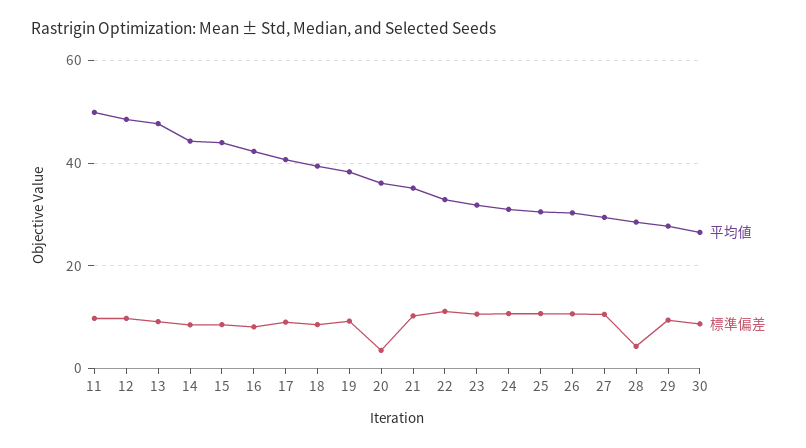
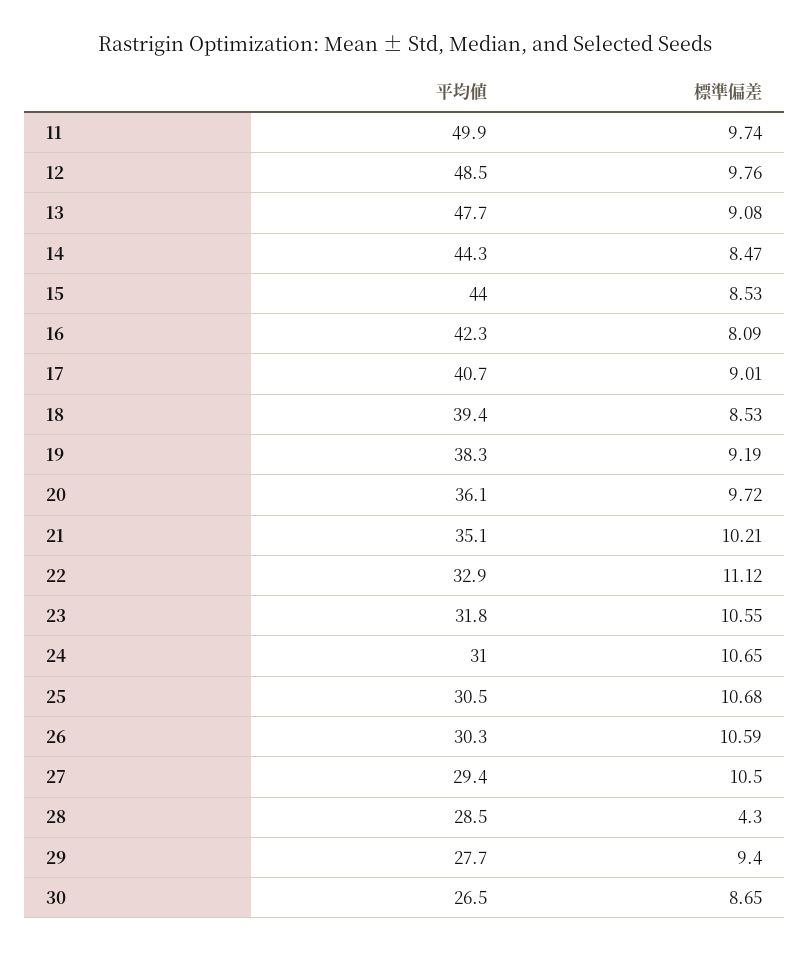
標準偏差, 20: 4 -> 9.72

